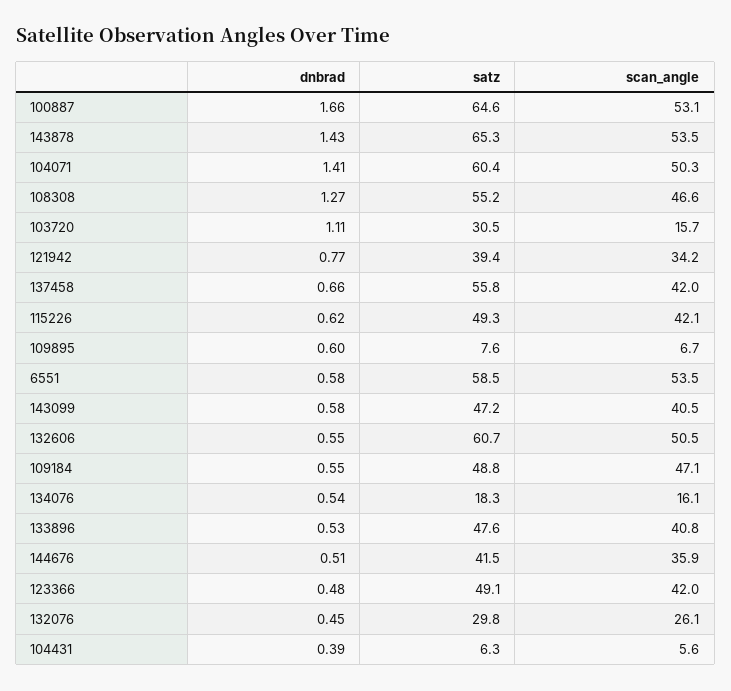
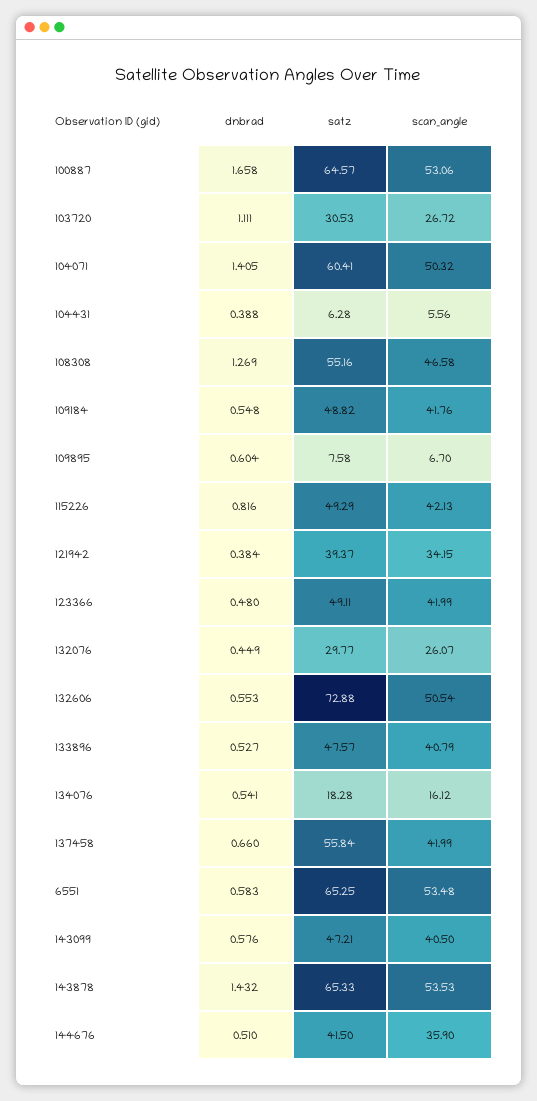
scan_angle, 103720: 15.7 -> 26.72
dnbrad, 121942: 0.77 -> 0.384
dnbrad, 115226: 0.62 -> 0.816
satz, 6551: 58.5 -> 65.25
satz, 132606: 60.7 -> 72.88
scan_angle, 109184: 47.1 -> 41.76

